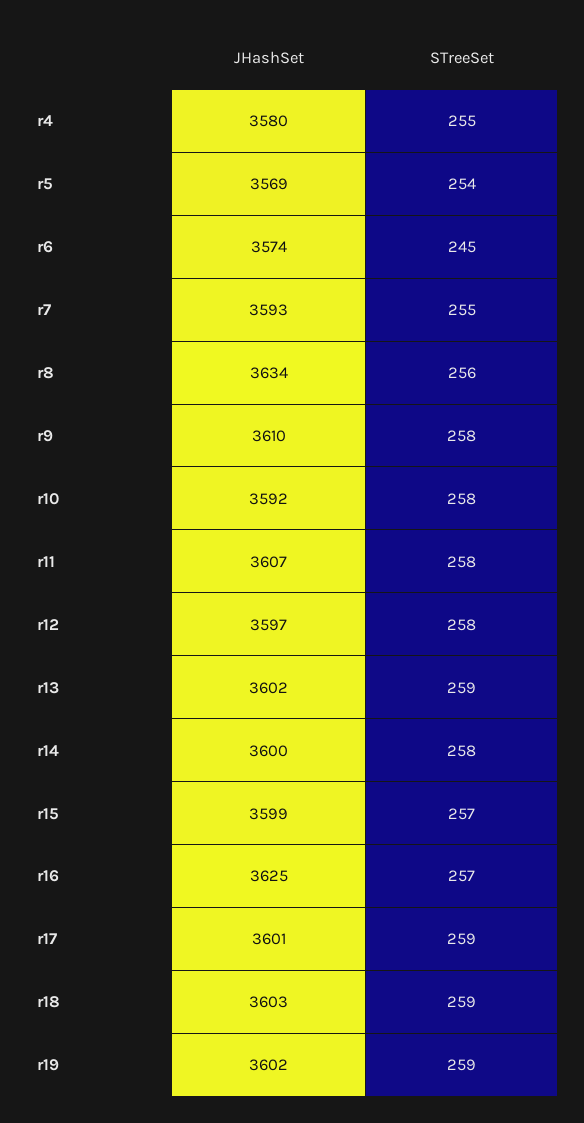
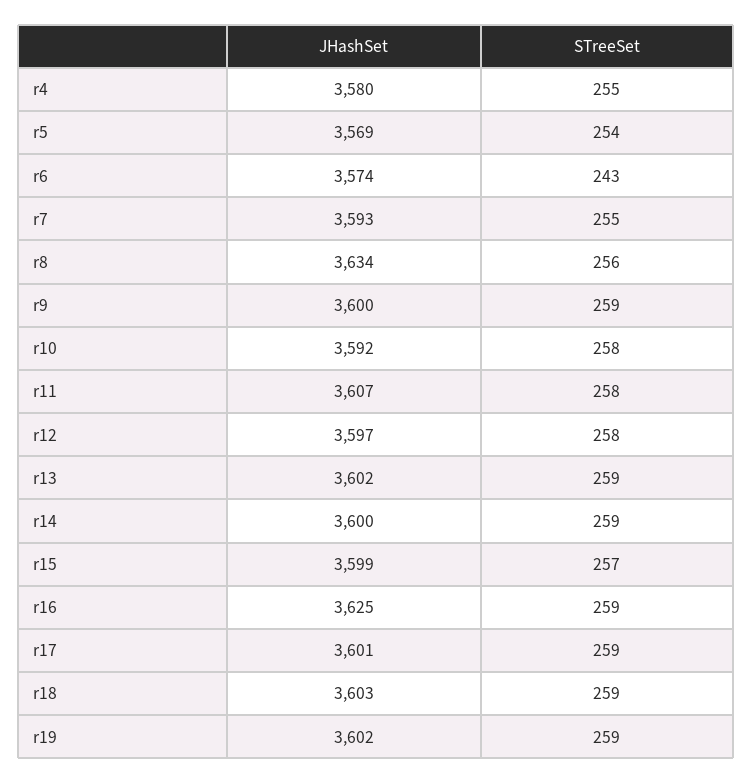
STreeSet, r6: 245 -> 243
JHashSet, r9: 3610 -> 3600
STreeSet, r9: 258 -> 259
STreeSet, r14: 258 -> 259
STreeSet, r16: 257 -> 259

